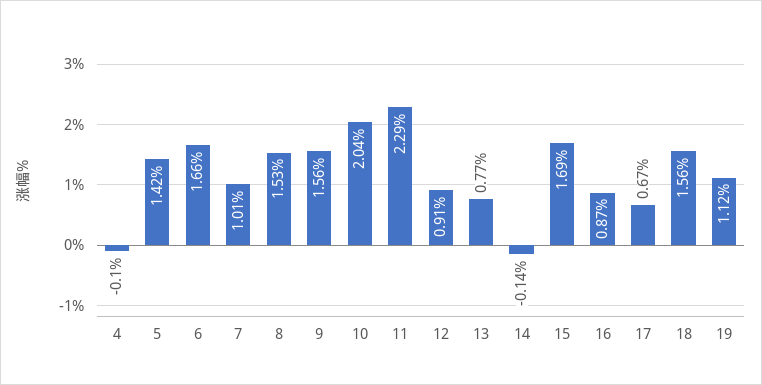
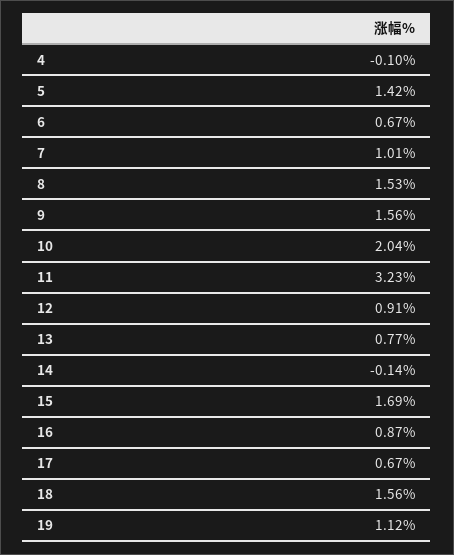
6: 1.66 -> 0.67
11: 2.29 -> 3.23

